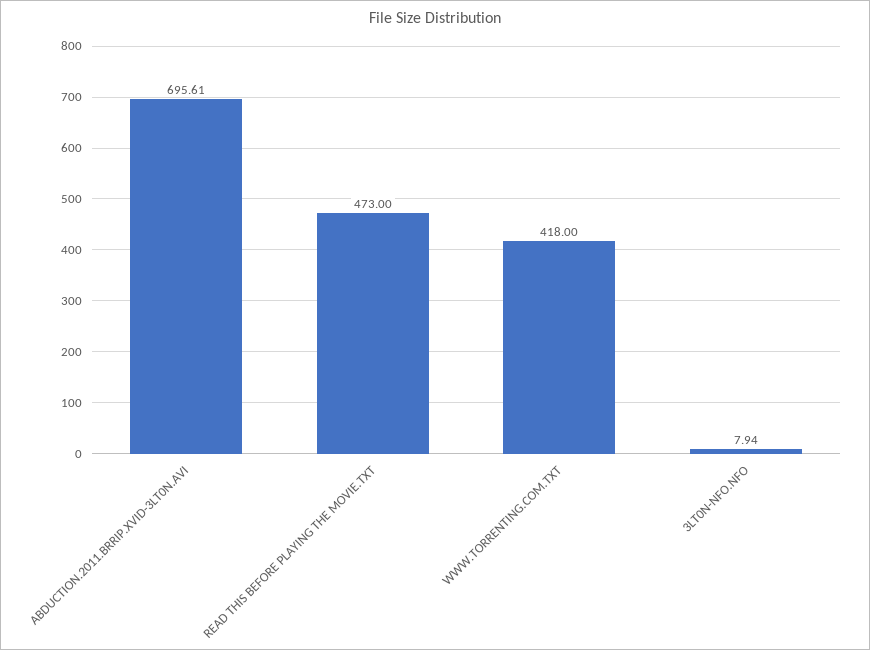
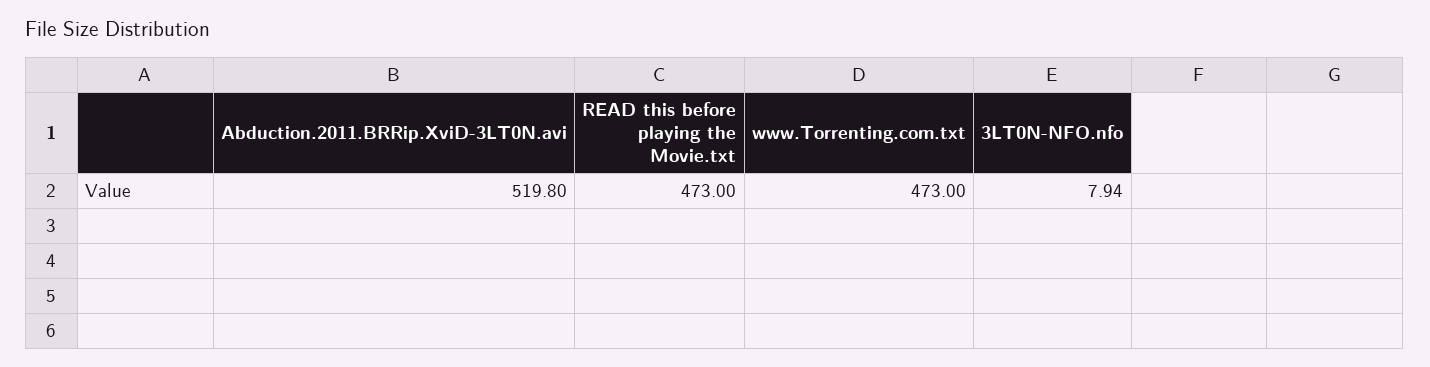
ABDUCTION.2011.BRRIP.XVID-3LT0N.AVI: 695.61 -> 519.8
WWW.TORRENTING.COM.TXT: 418 -> 473

